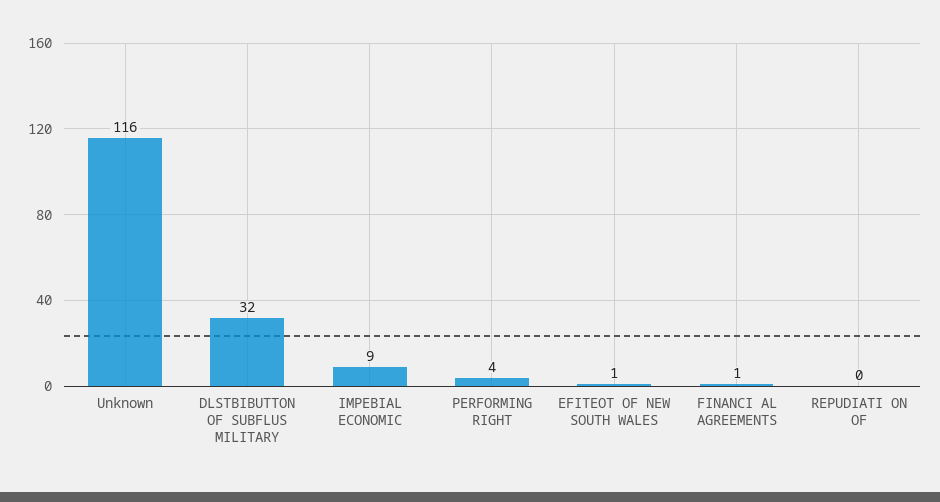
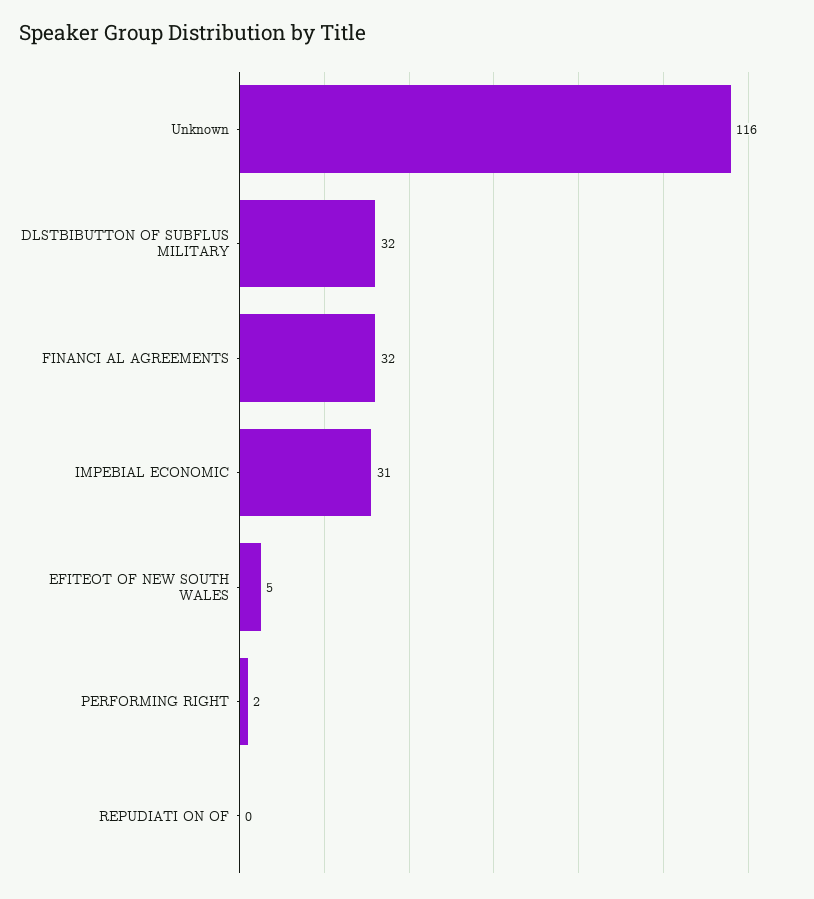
IMPEBIAL ECONOMIC: 9 -> 31
PERFORMING RIGHT: 4 -> 2
EFITEOT OF NEW SOUTH WALES: 1 -> 5
FINANCI AL AGREEMENTS: 1 -> 32

